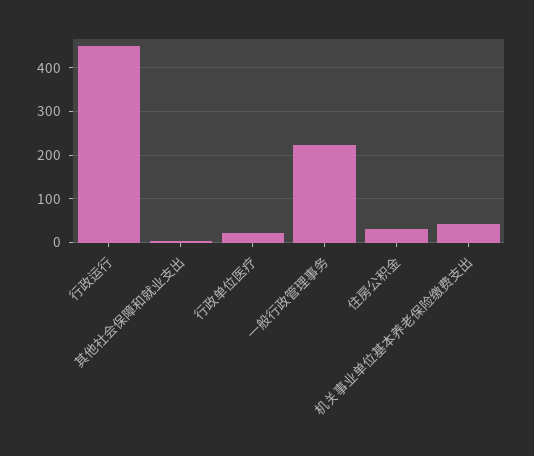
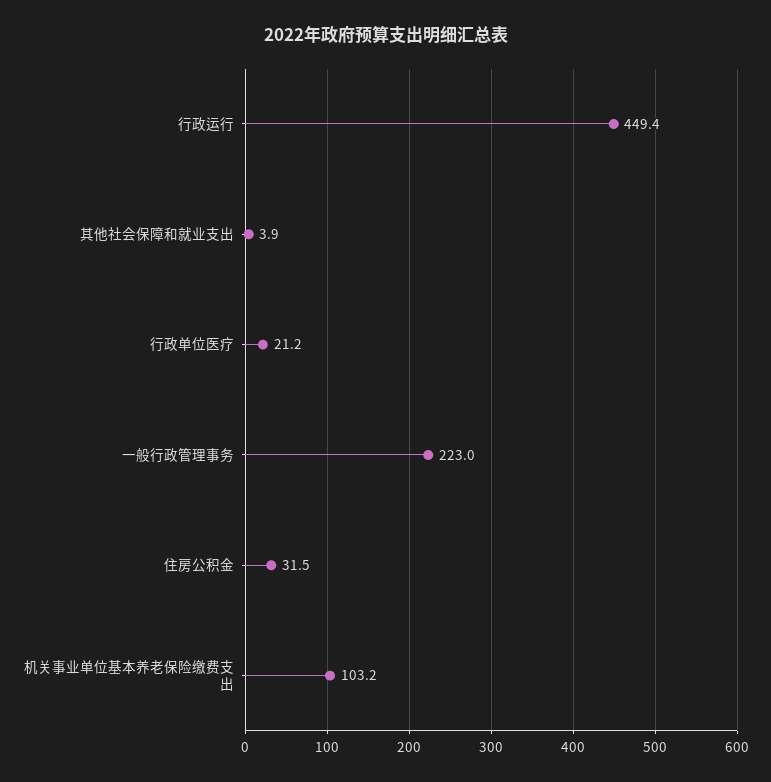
机关事业单位基本养老保险缴费支出: 40 -> 103.2

